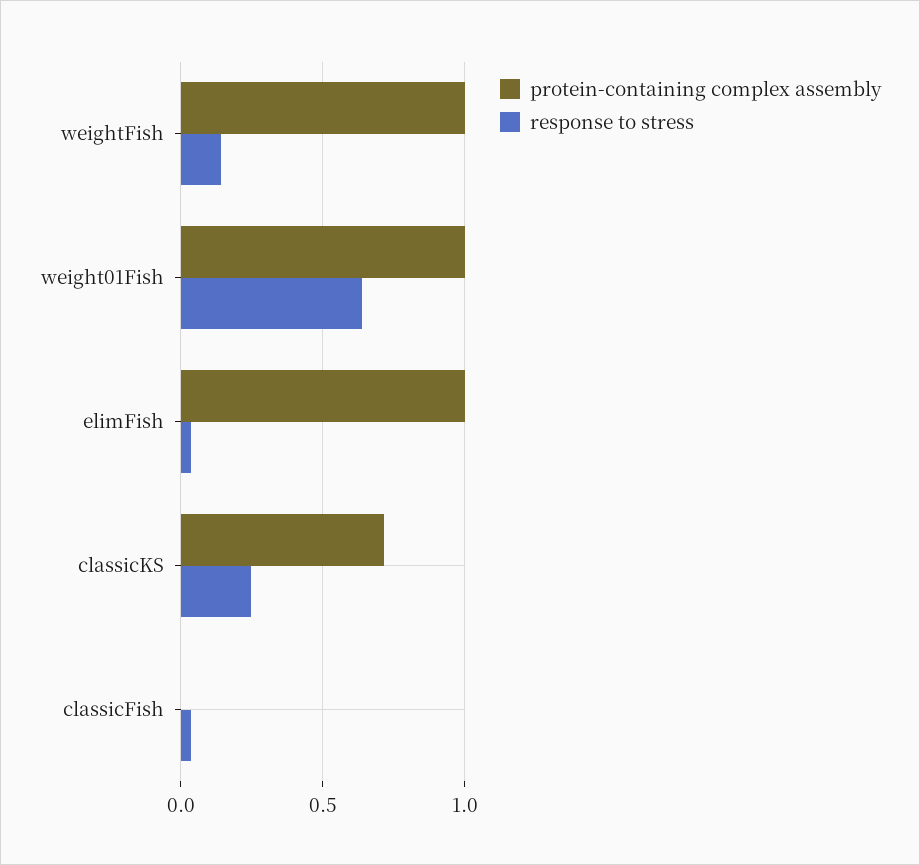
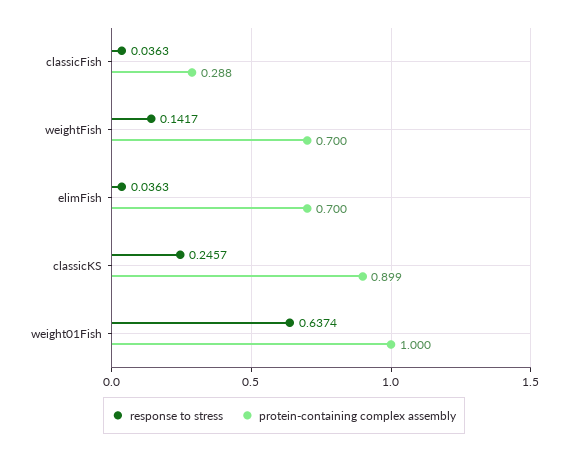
protein-containing complex assembly, weightFish: 1 -> 0.7
protein-containing complex assembly, elimFish: 1 -> 0.7
protein-containing complex assembly, classicKS: 0.7 -> 0.899
protein-containing complex assembly, classicFish: 0 -> 0.288

